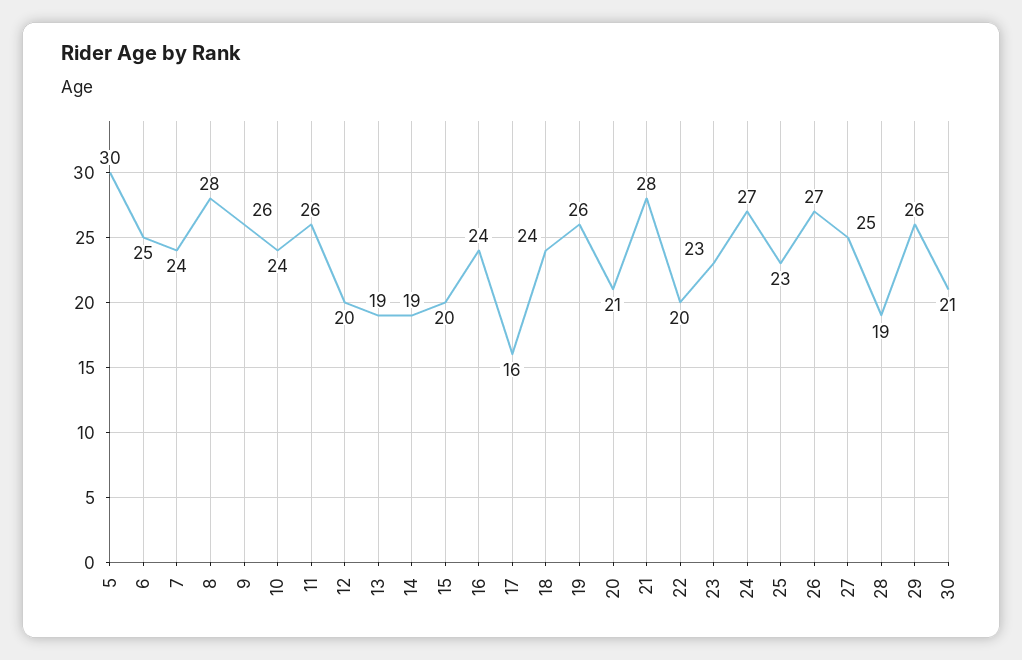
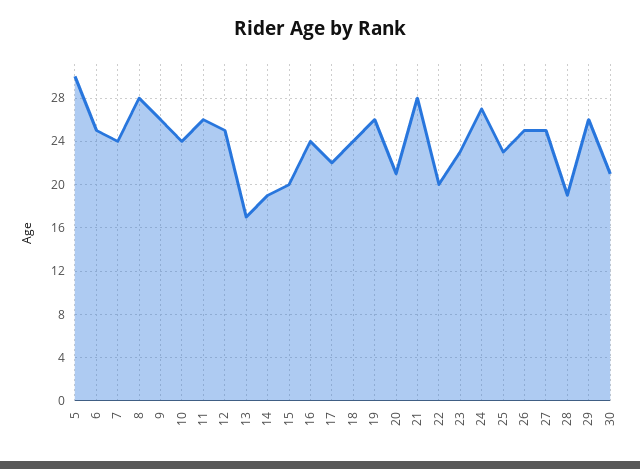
12: 20 -> 25
13: 19 -> 17
17: 16 -> 22
26: 27 -> 25

